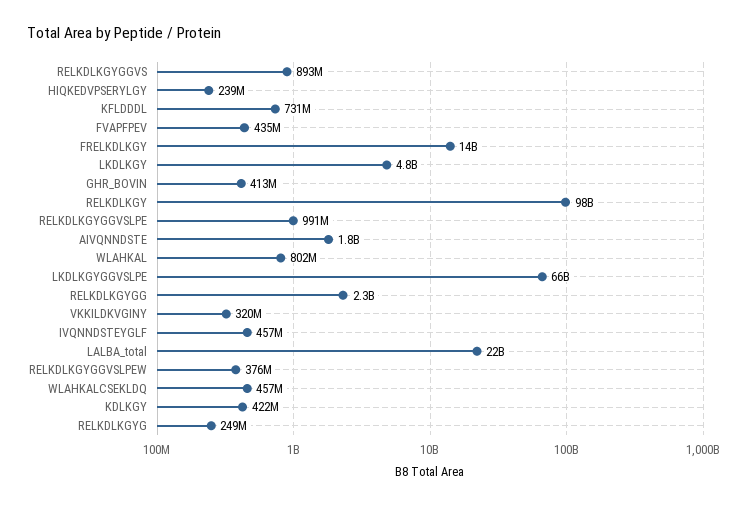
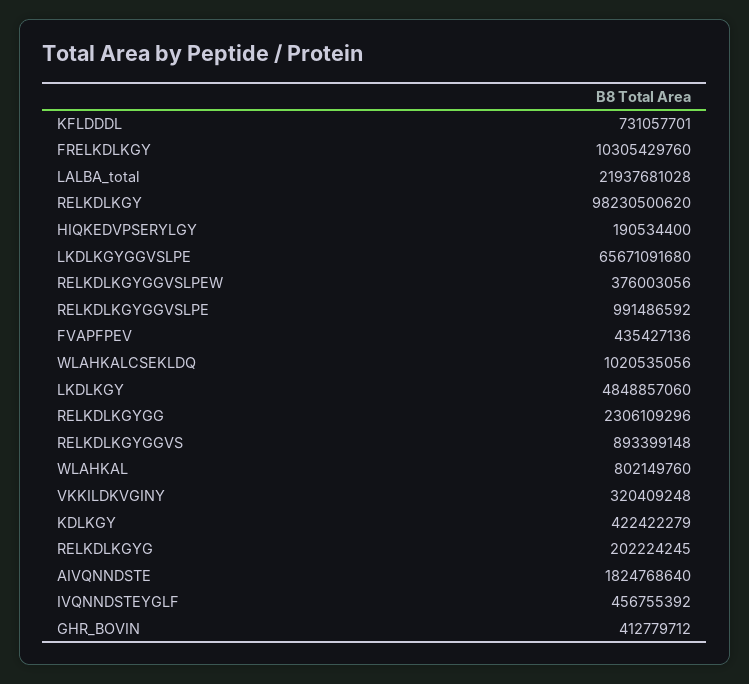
HIQKEDVPSERYLGY: 239000000 -> 190534400
FRELKDLKGY: 14000000000 -> 10305429760
WLAHKALCSEKLDQ: 457000000 -> 1020535056
RELKDLKGYG: 249000000 -> 202224245

